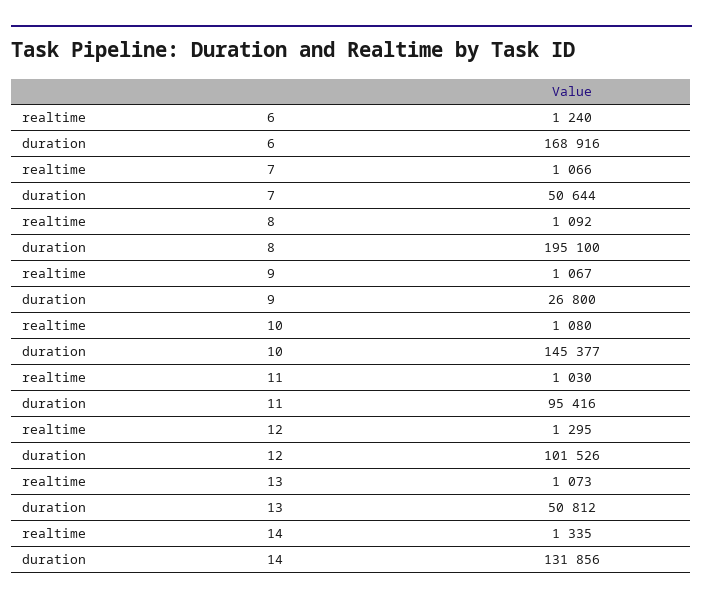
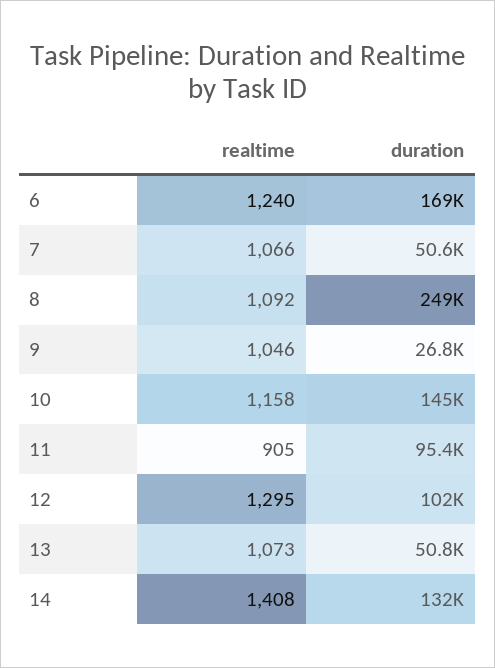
duration, 8: 195100 -> 249000
realtime, 9: 1067 -> 1046
realtime, 10: 1080 -> 1158
realtime, 11: 1030 -> 905
realtime, 14: 1335 -> 1408

